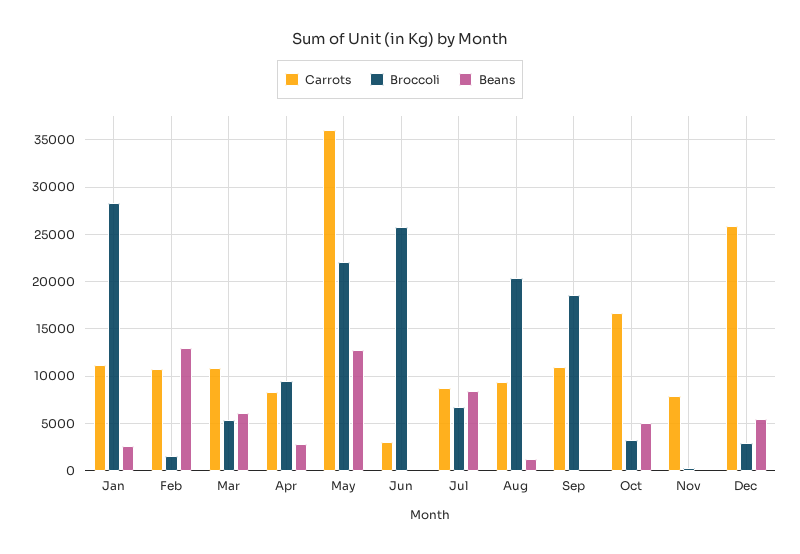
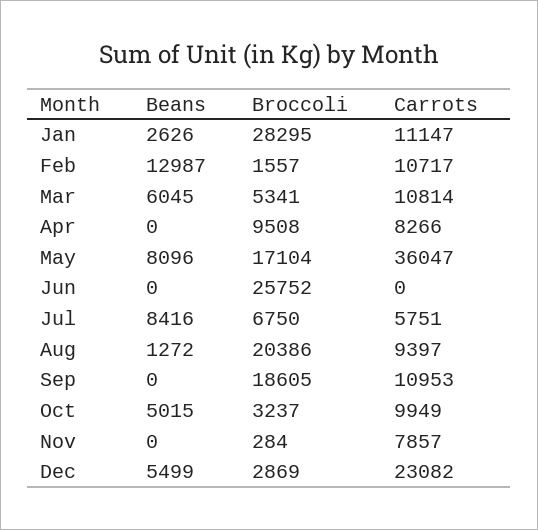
Beans, Apr: 3000 -> 0
Broccoli, May: 22000 -> 17104
Beans, May: 13000 -> 8096
Carrots, Jun: 3000 -> 0
Carrots, Jul: 9000 -> 5751
Carrots, Oct: 17000 -> 9949
Carrots, Dec: 26000 -> 23082

